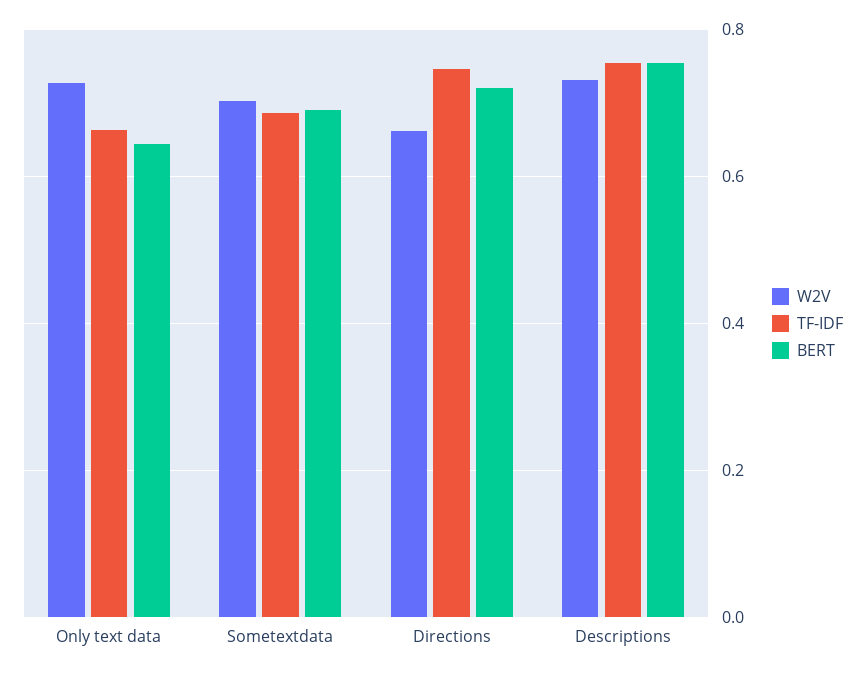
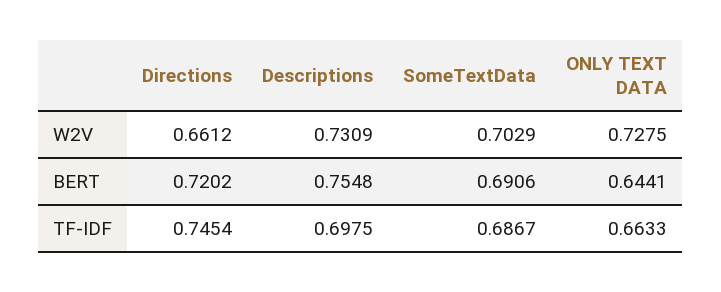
TF-IDF, Descriptions: 0.76 -> 0.6975

